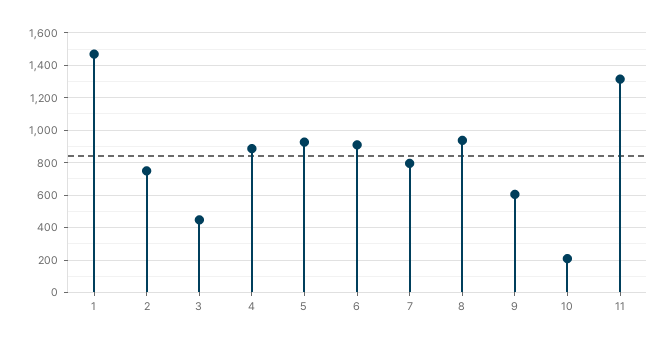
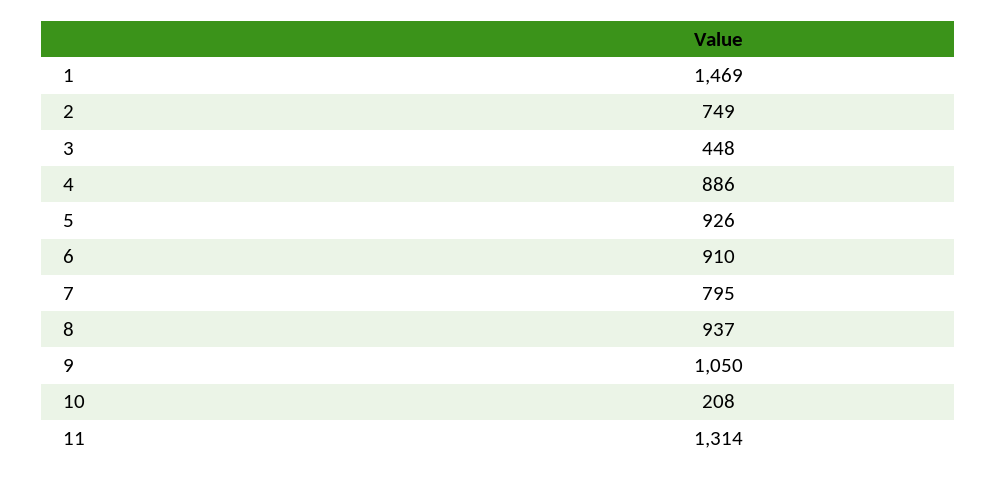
9: 600 -> 1050

